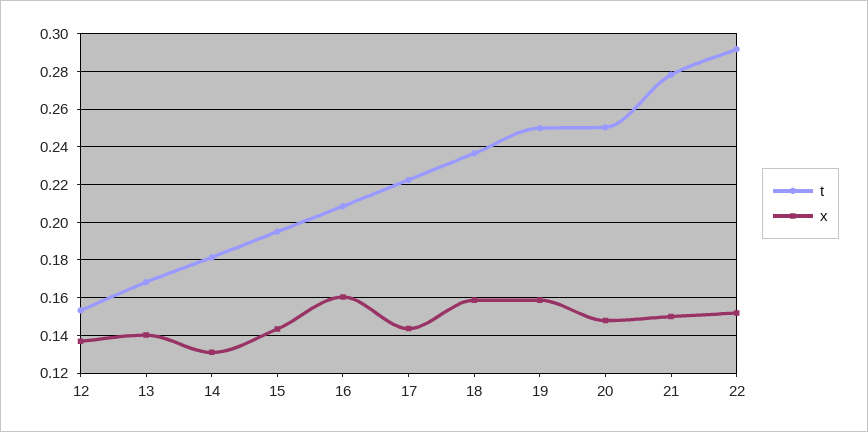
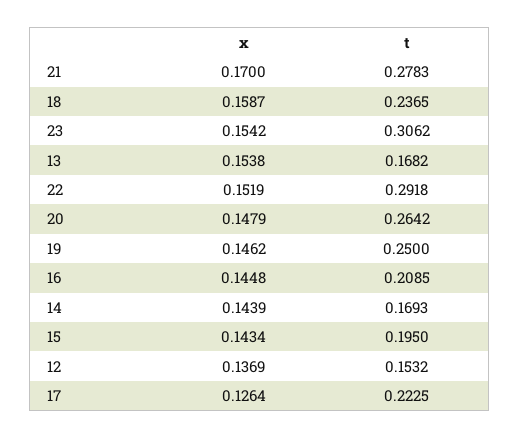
x, 13: 0.14 -> 0.1538
t, 14: 0.18 -> 0.1693
x, 14: 0.13 -> 0.1439
x, 16: 0.16 -> 0.1448
x, 17: 0.145 -> 0.1264
x, 19: 0.16 -> 0.1462
t, 20: 0.25 -> 0.2642
x, 21: 0.15 -> 0.17
x, 23: none -> 0.1542
t, 23: none -> 0.3062

